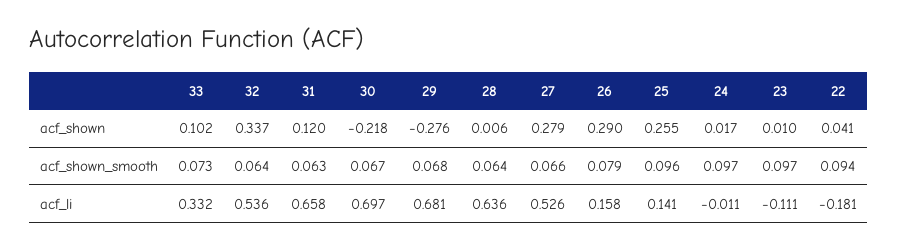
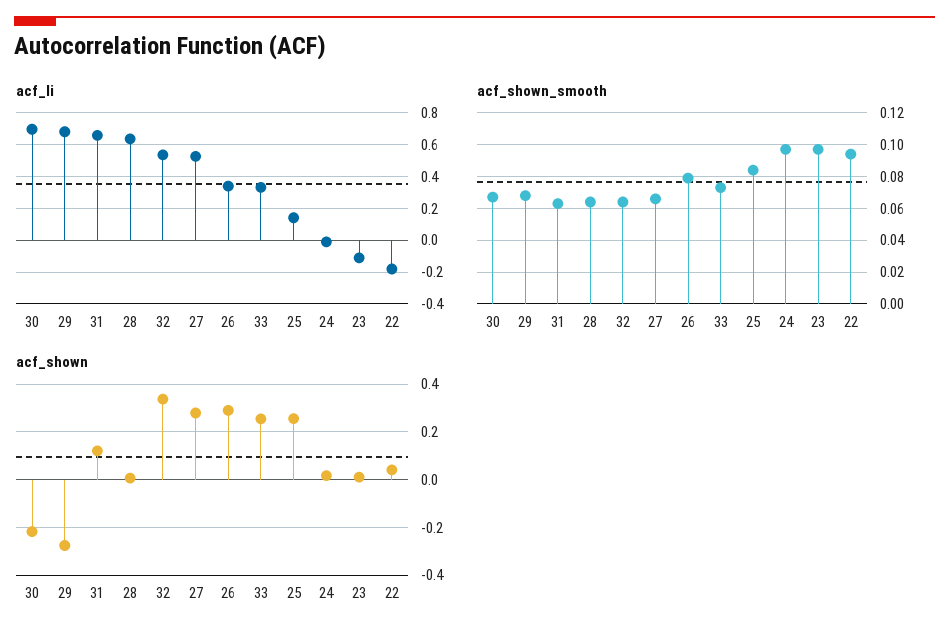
acf_shown, 33: 0.102 -> 0.25
acf_shown_smooth, 25: 0.096 -> 0.085
acf_li, 26: 0.158 -> 0.35

